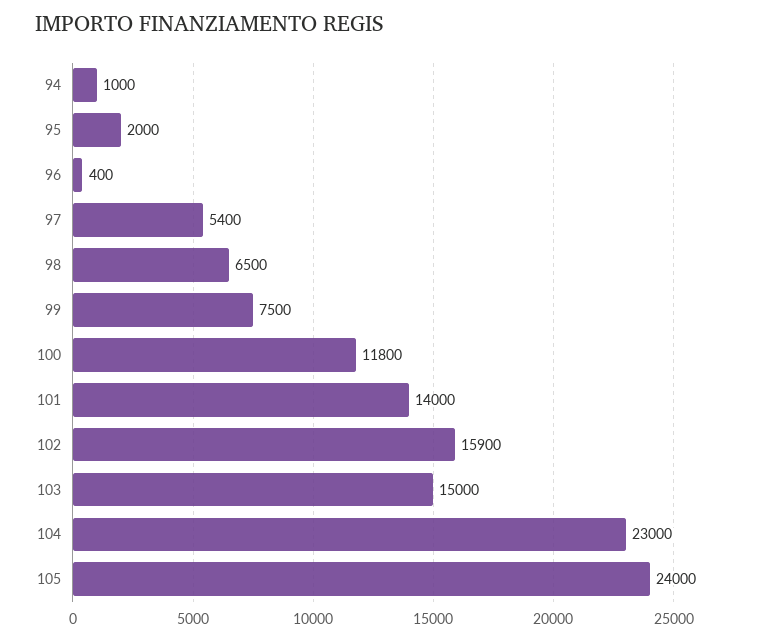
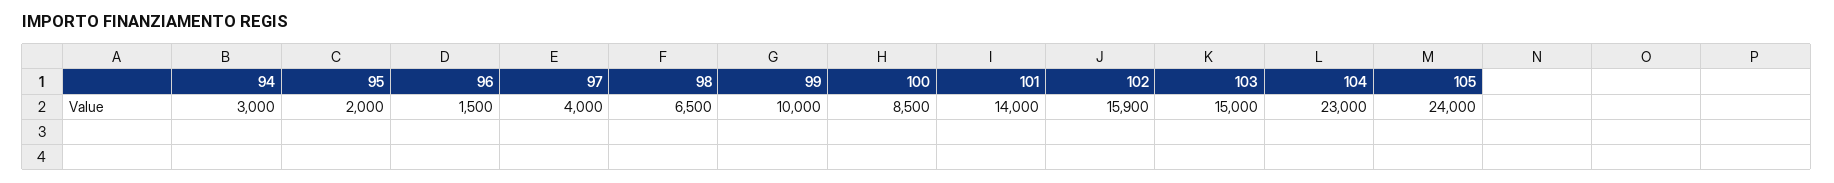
94: 1000 -> 3000
96: 400 -> 1500
97: 5400 -> 4000
99: 7500 -> 10000
100: 11800 -> 8500

